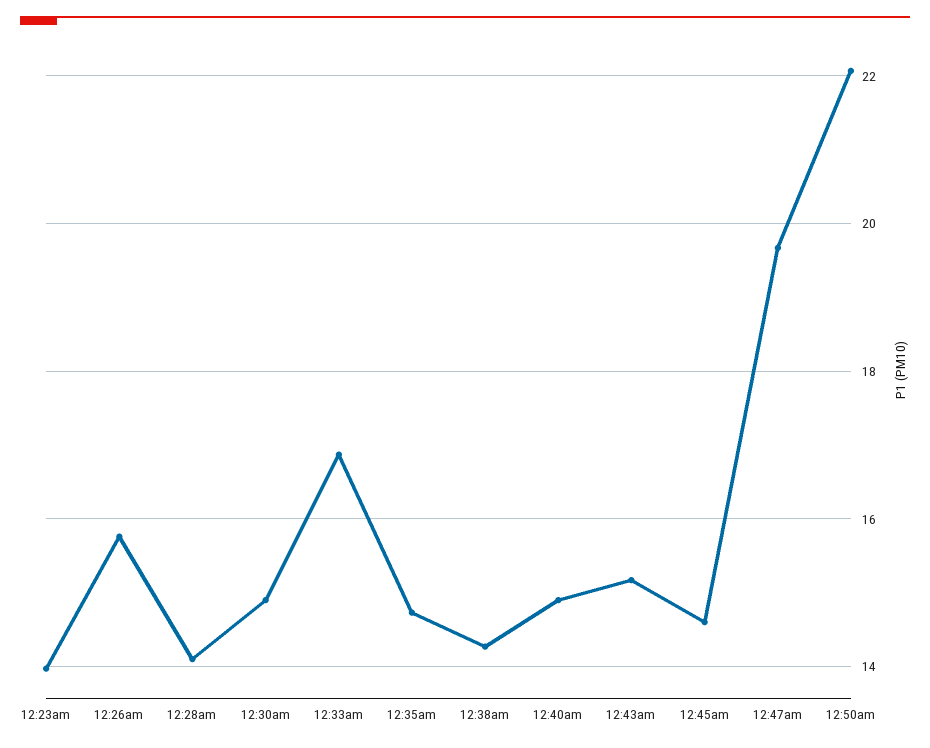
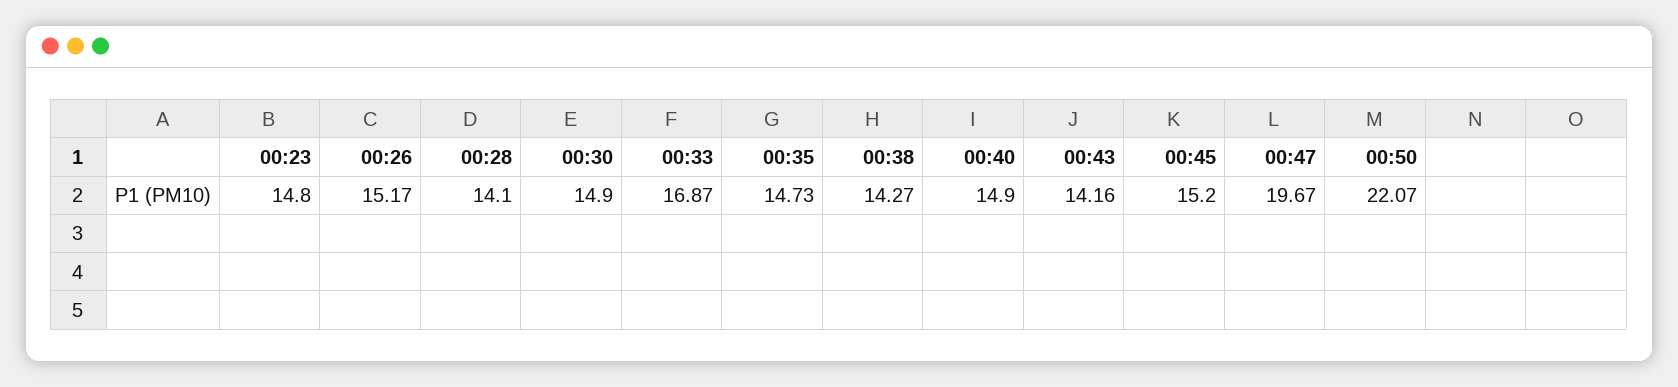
12:23am: 14 -> 14.8
12:26am: 15.8 -> 15.17
12:43am: 15.2 -> 14.16
12:45am: 14.6 -> 15.2

